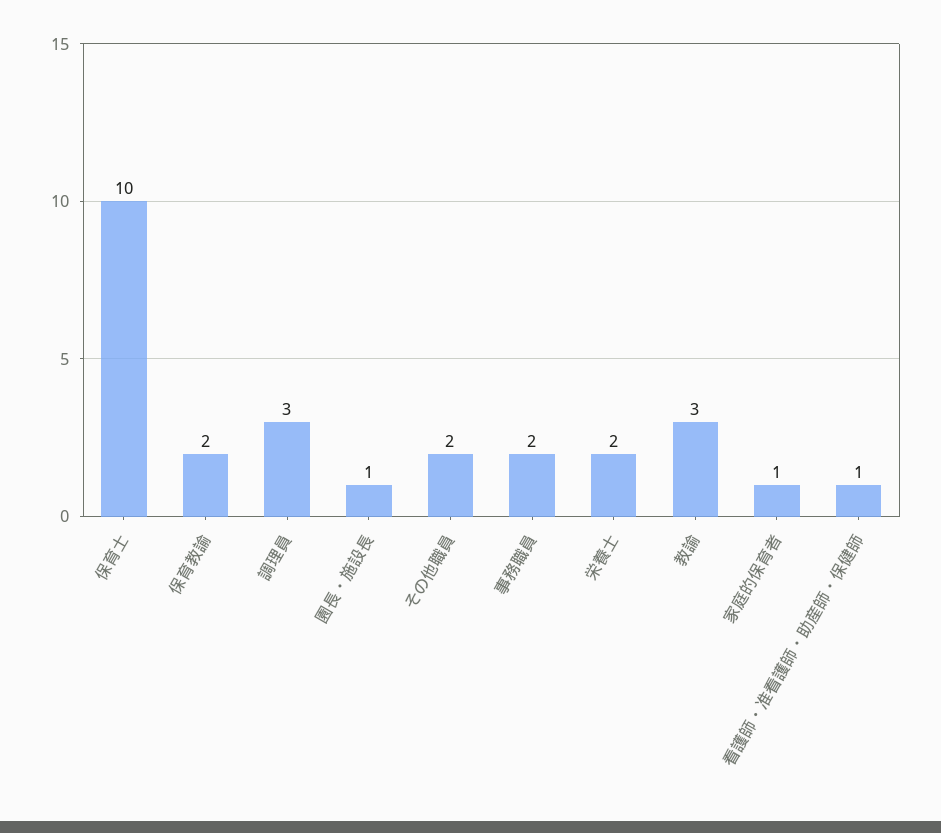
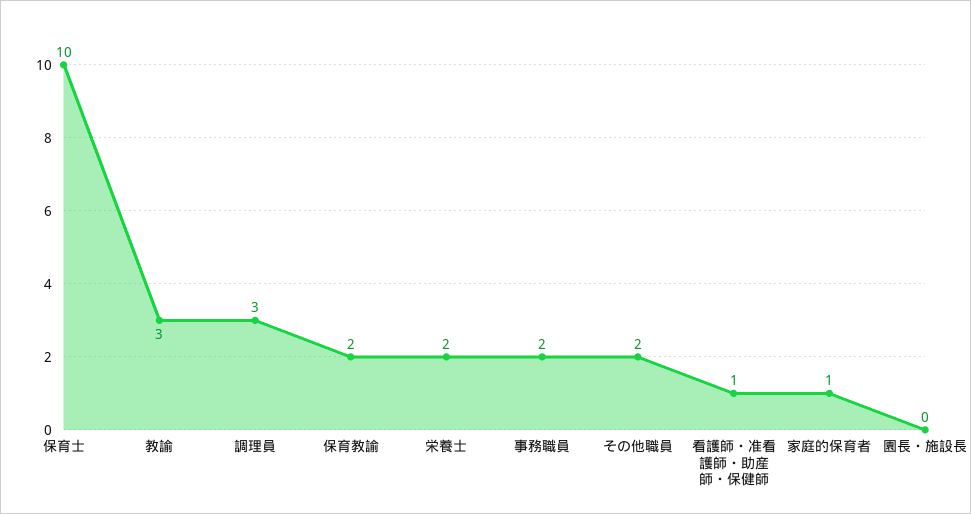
園長・施設長: 1 -> 0

